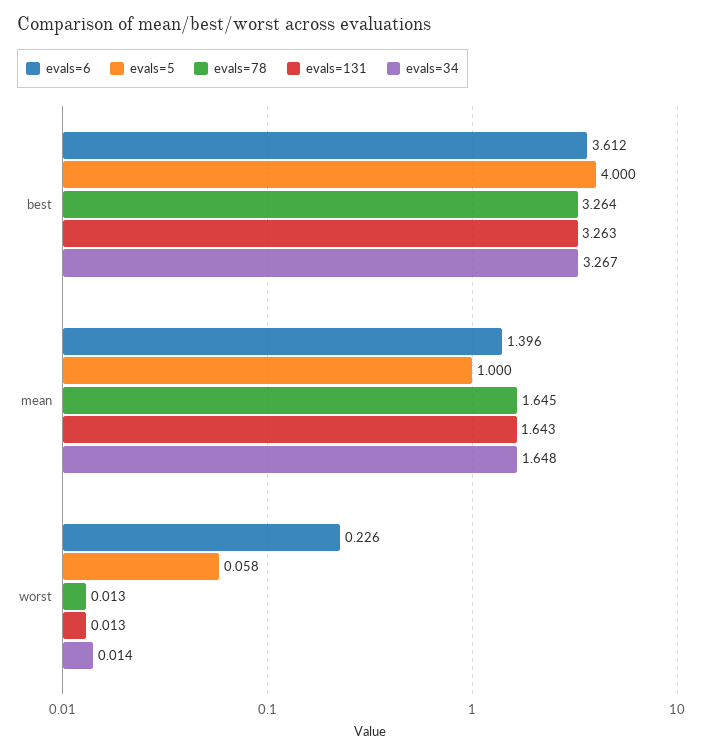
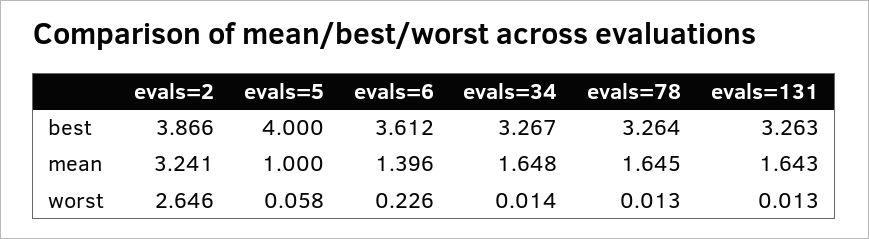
evals=2, best: none -> 3.866
evals=2, mean: none -> 3.241
evals=2, worst: none -> 2.646

